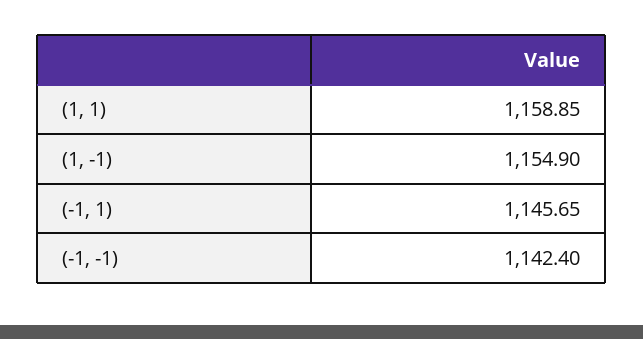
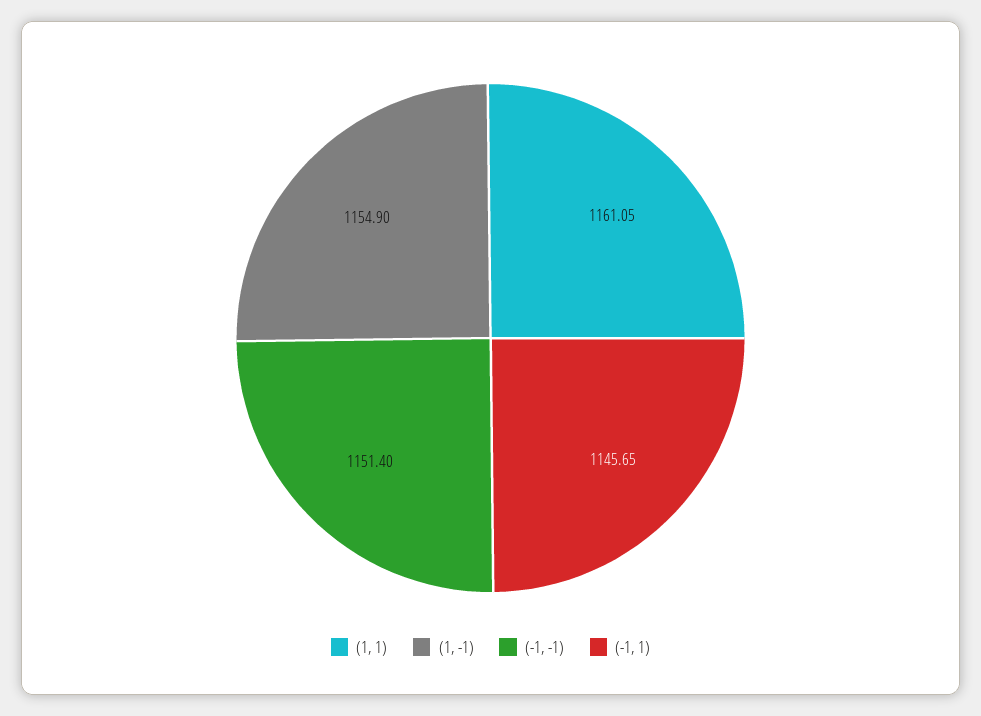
(1, 1): 1158.85 -> 1161.05
(-1, -1): 1142.4 -> 1151.4

